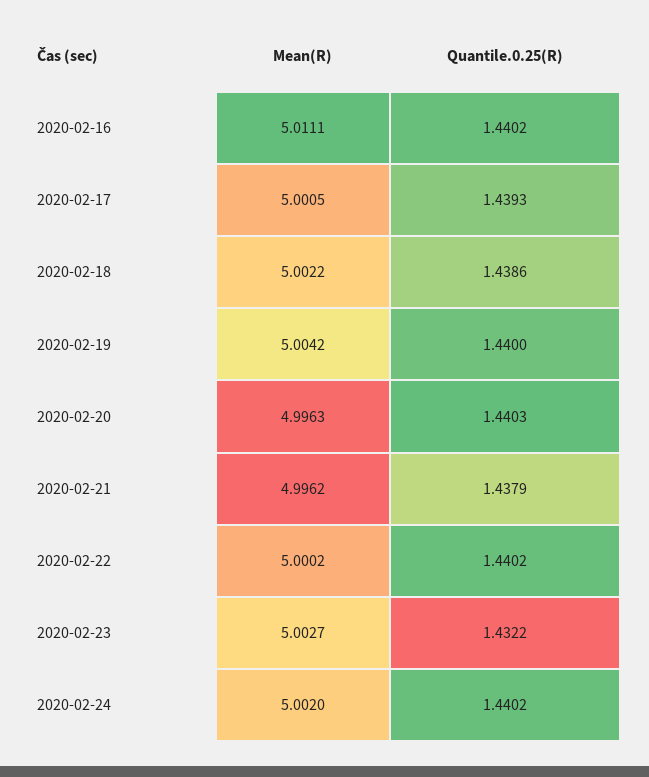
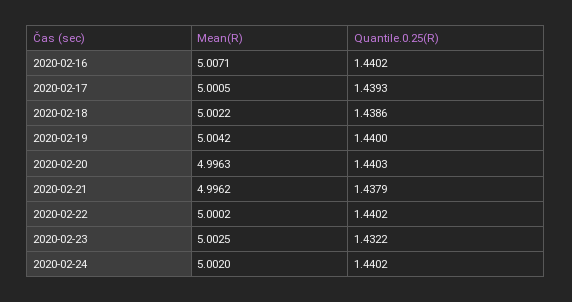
Mean(R), 2020-02-16: 5.0111 -> 5.0071
Mean(R), 2020-02-23: 5.0027 -> 5.0025

